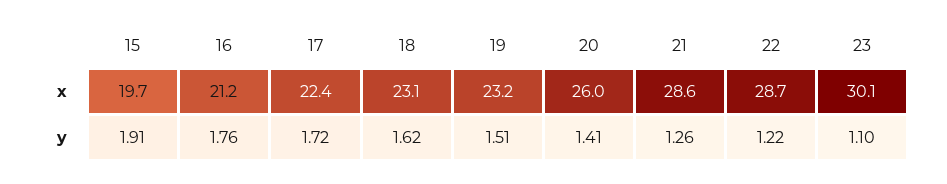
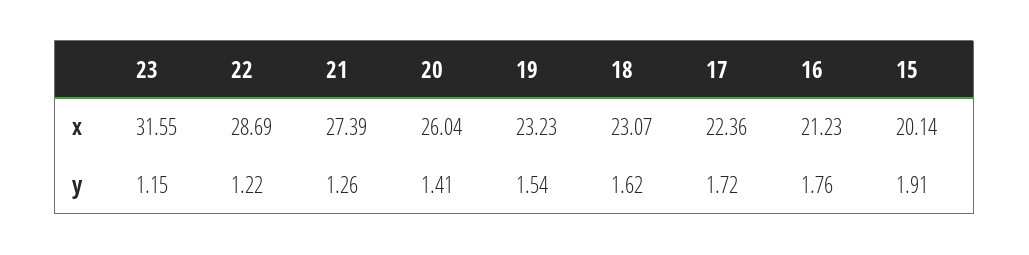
15, x: 19.7 -> 20.14
21, x: 28.6 -> 27.39
23, x: 30.1 -> 31.55
19, y: 1.51 -> 1.54
23, y: 1.1 -> 1.15

